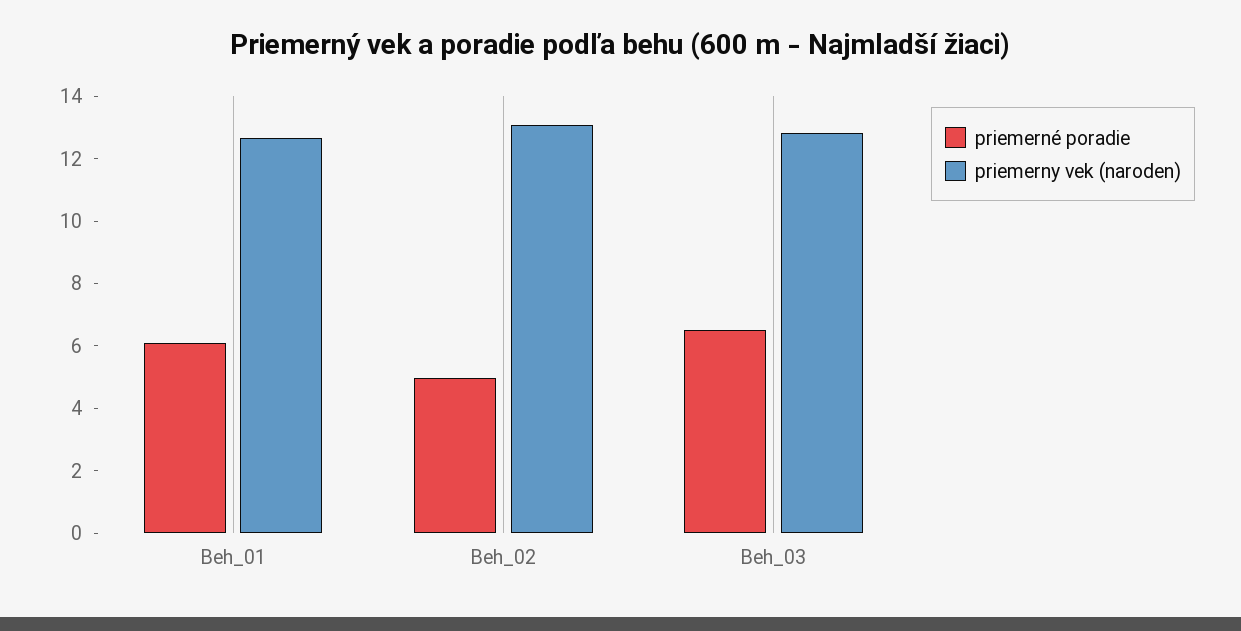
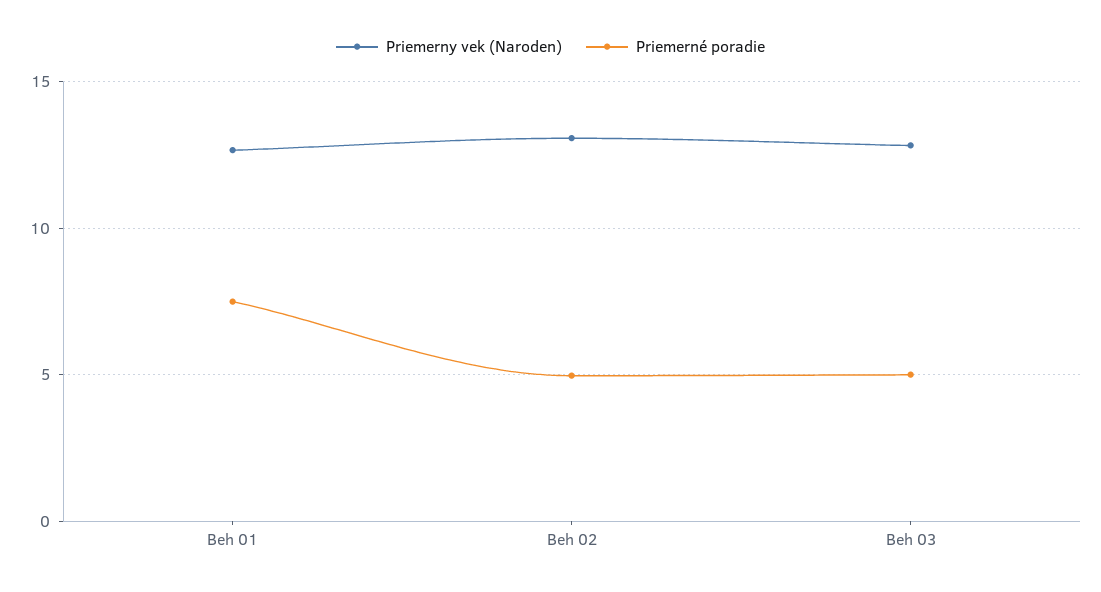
priemerné poradie, Beh_01: 6 -> 7.5
priemerné poradie, Beh_03: 6.5 -> 5

